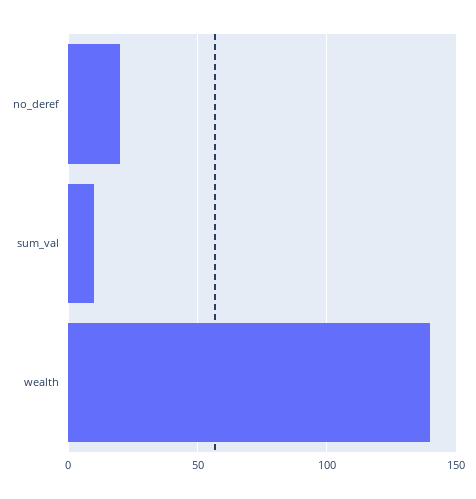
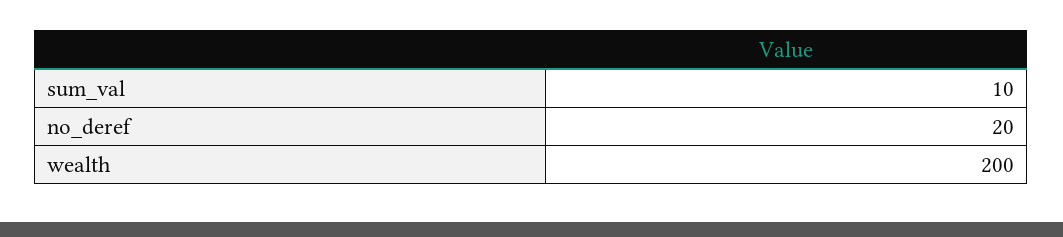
wealth: 140 -> 200

